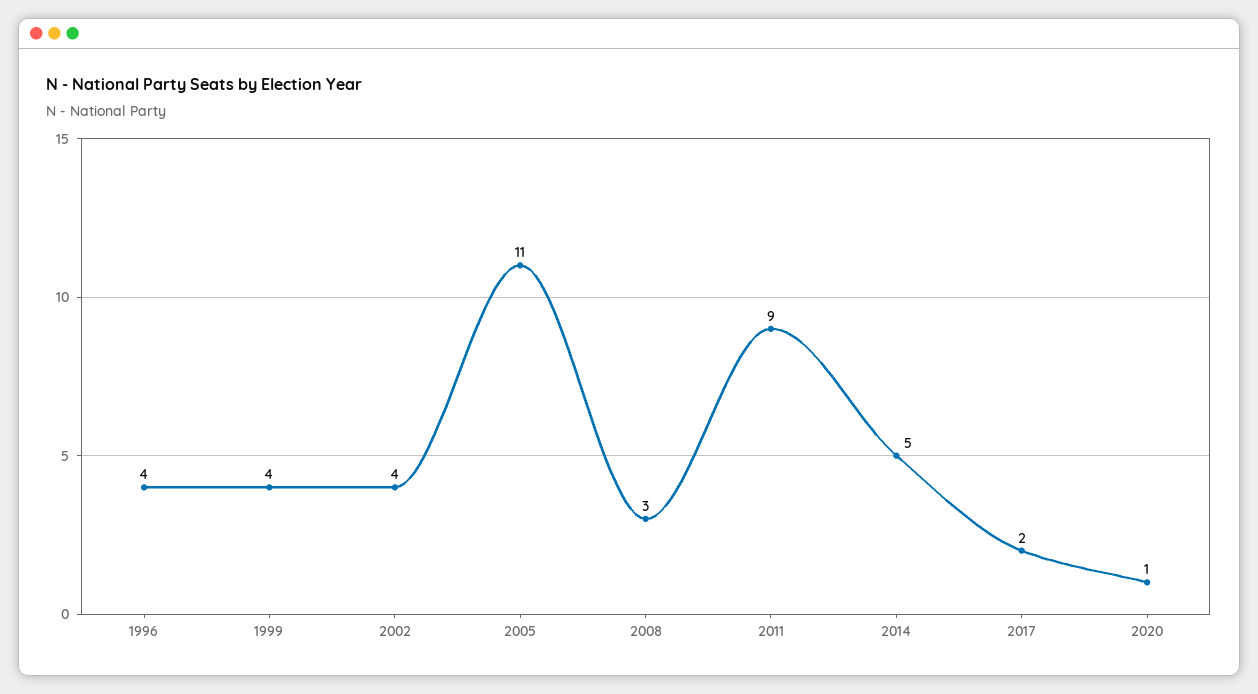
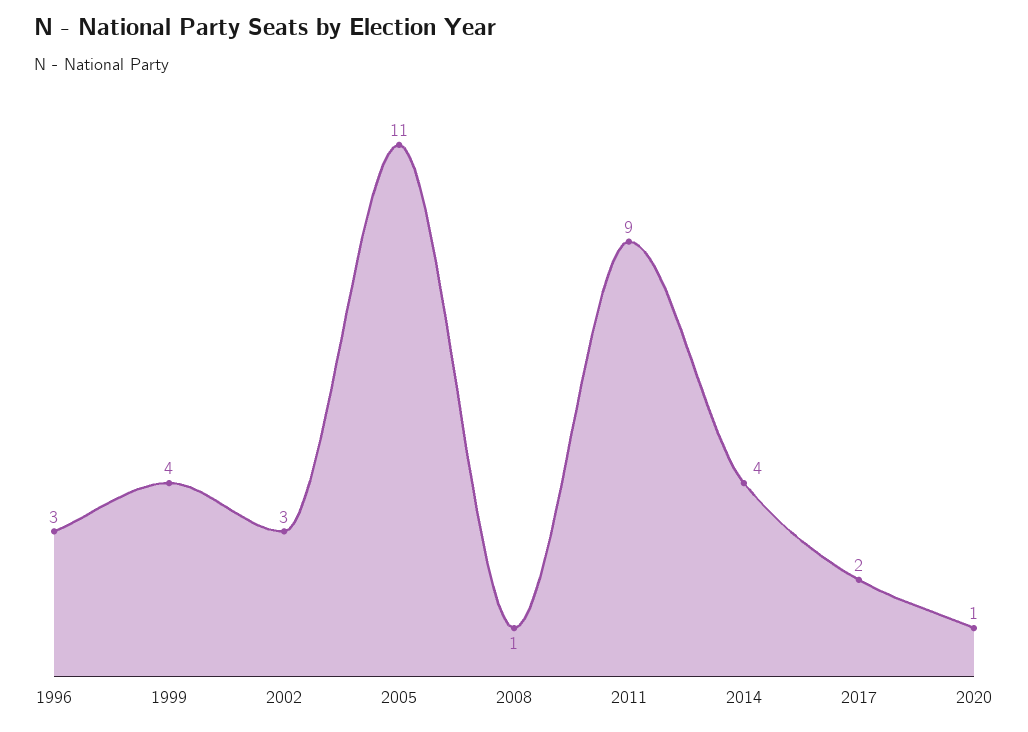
1996: 4 -> 3
2002: 4 -> 3
2008: 3 -> 1
2014: 5 -> 4

